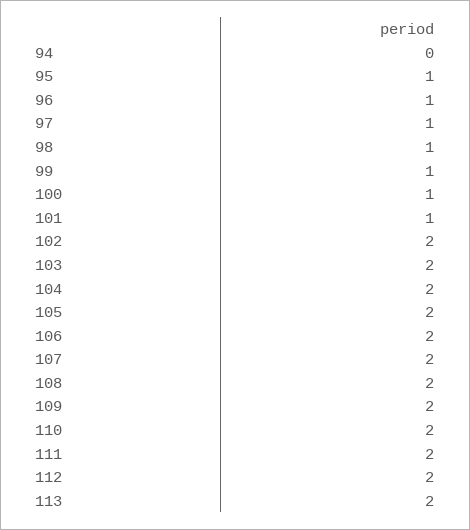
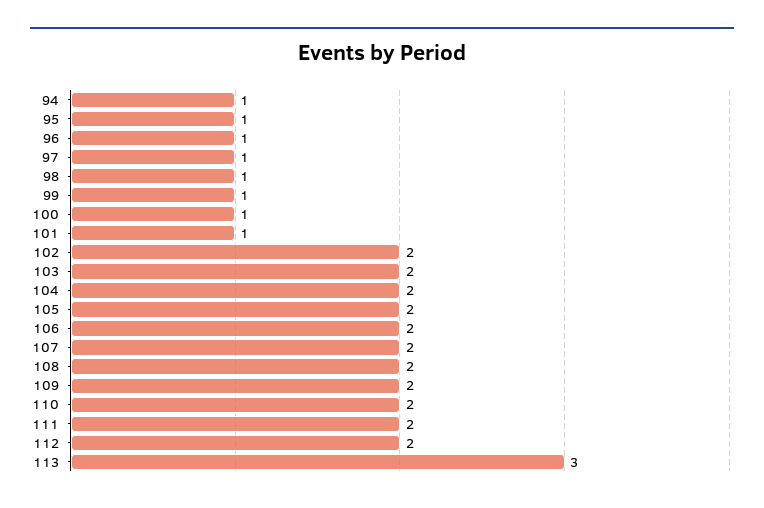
94: 0 -> 1
113: 2 -> 3

